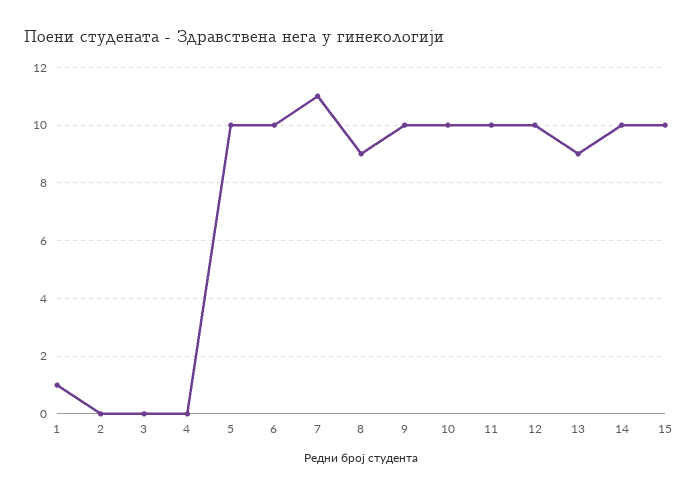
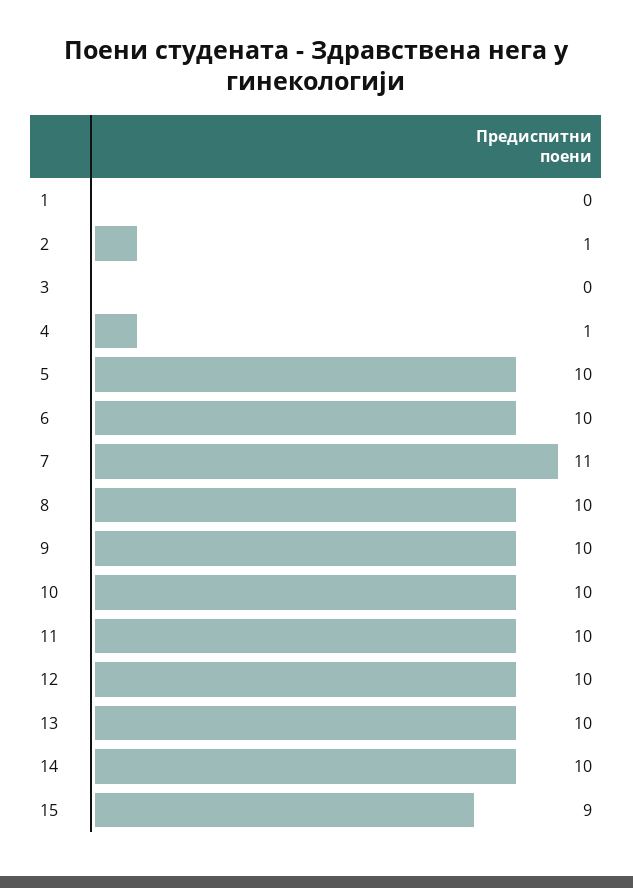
1: 1 -> 0
2: 0 -> 1
4: 0 -> 1
8: 9 -> 10
13: 9 -> 10
15: 10 -> 9

